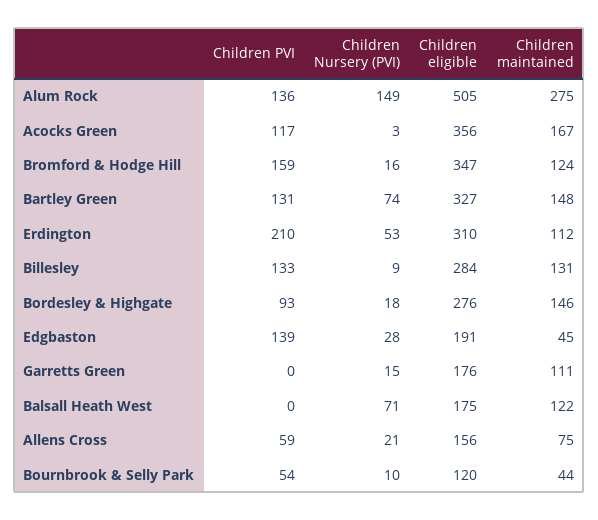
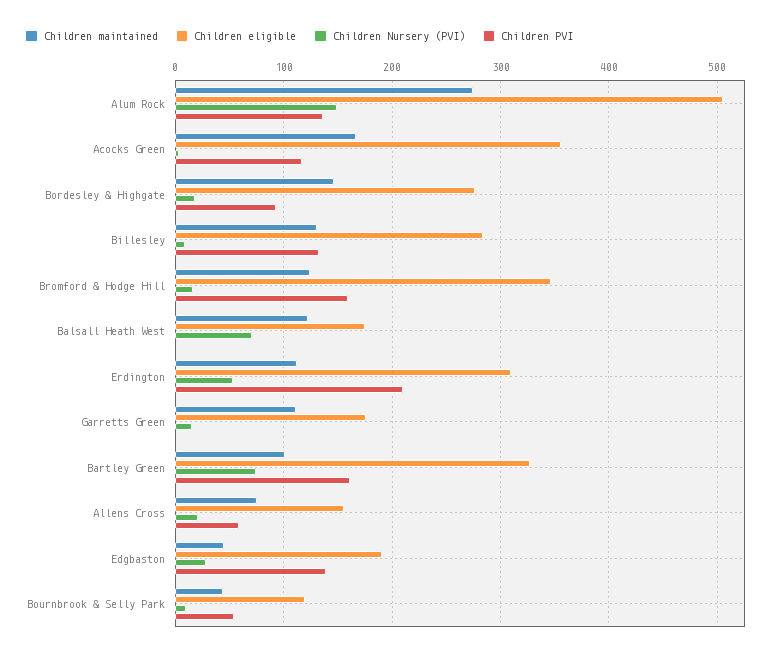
Children PVI, Bartley Green: 131 -> 160
Children maintained, Bartley Green: 148 -> 100

